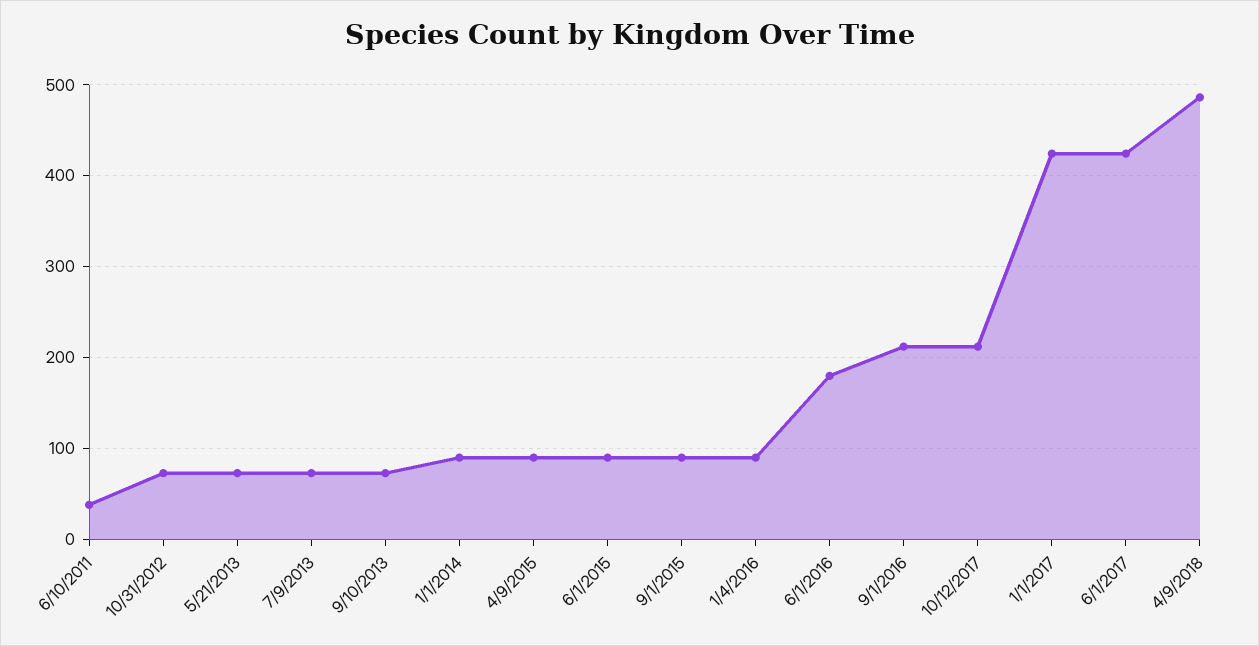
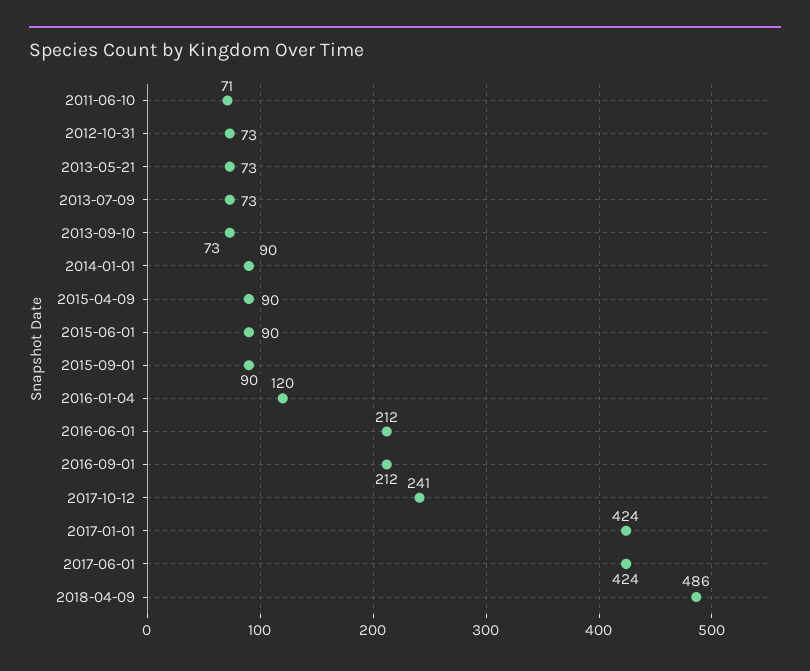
6/10/2011: 40 -> 71
1/4/2016: 90 -> 120
6/1/2016: 180 -> 212
10/12/2017: 210 -> 241

